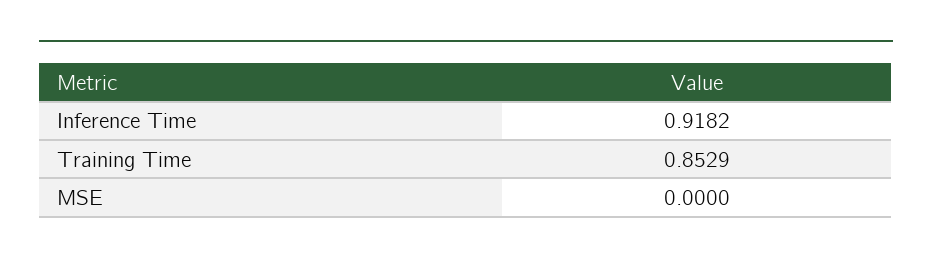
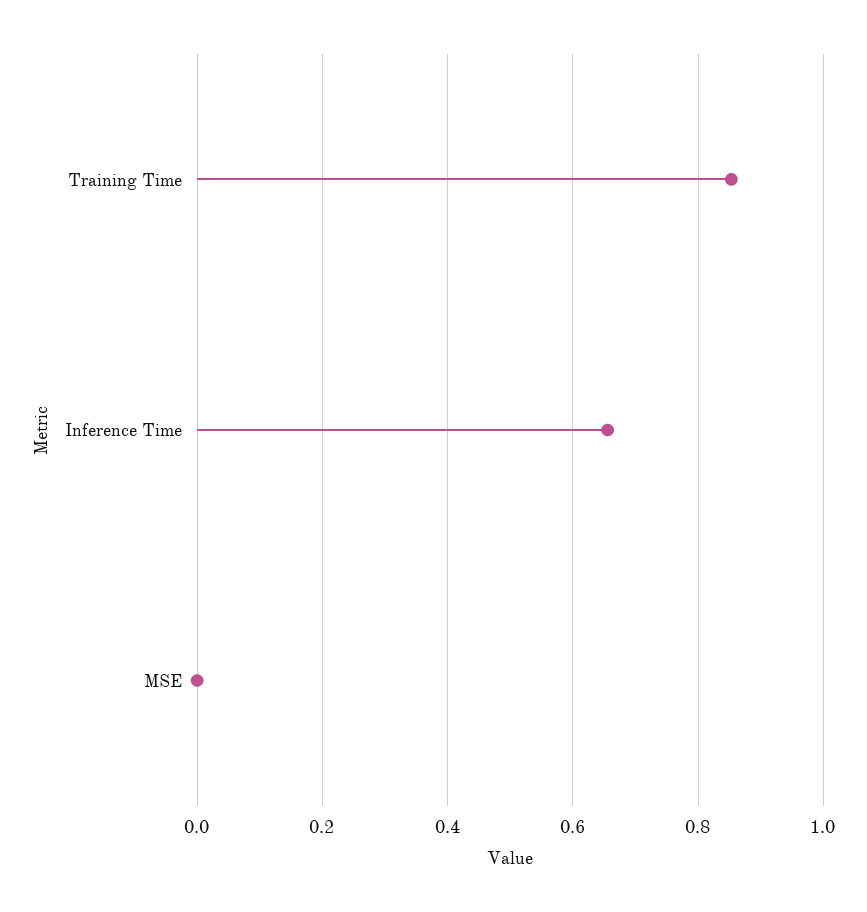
Inference Time: 0.9182 -> 0.66

